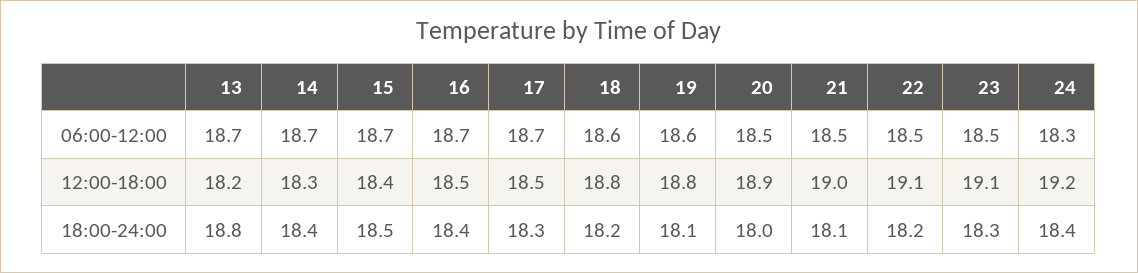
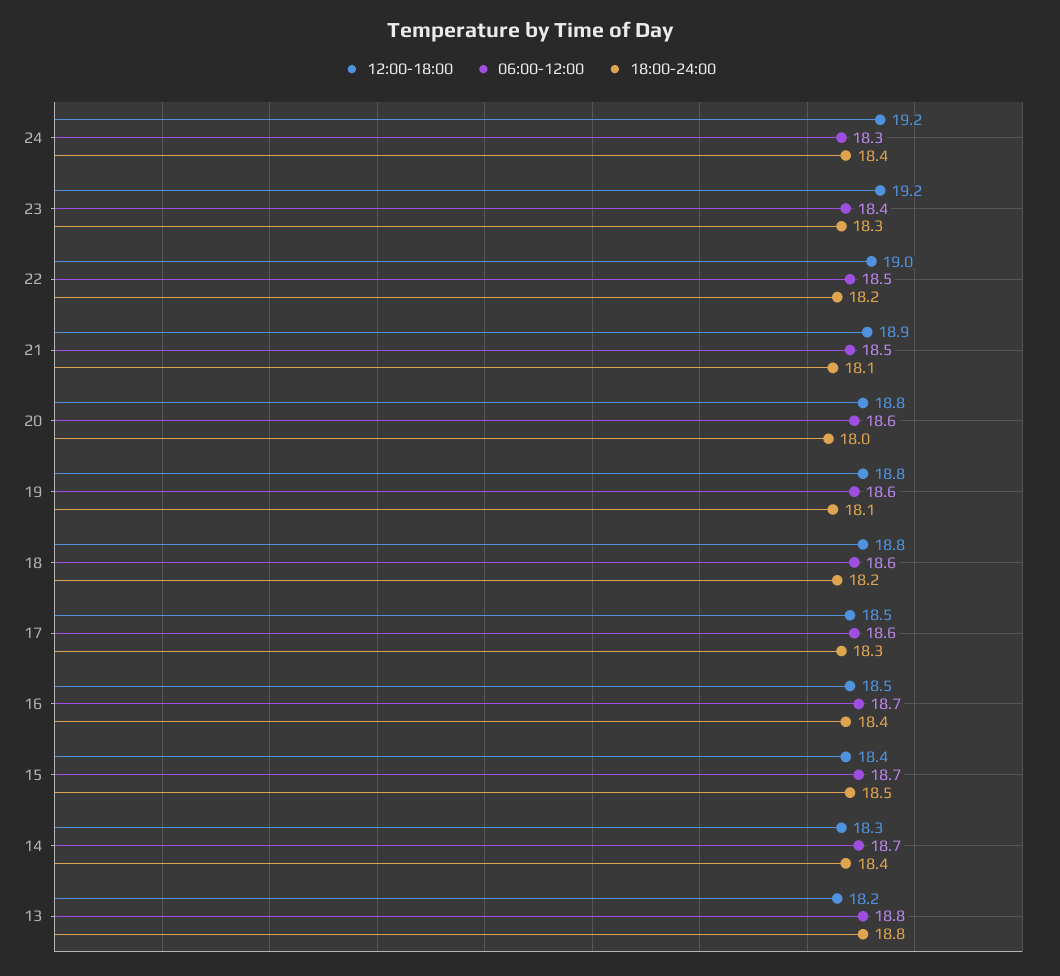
06:00-12:00, 13: 18.7 -> 18.8
06:00-12:00, 17: 18.7 -> 18.6
06:00-12:00, 20: 18.5 -> 18.6
06:00-12:00, 23: 18.5 -> 18.4
12:00-18:00, 20: 18.9 -> 18.8
12:00-18:00, 21: 19 -> 18.9
12:00-18:00, 22: 19.1 -> 19
12:00-18:00, 23: 19.1 -> 19.2

